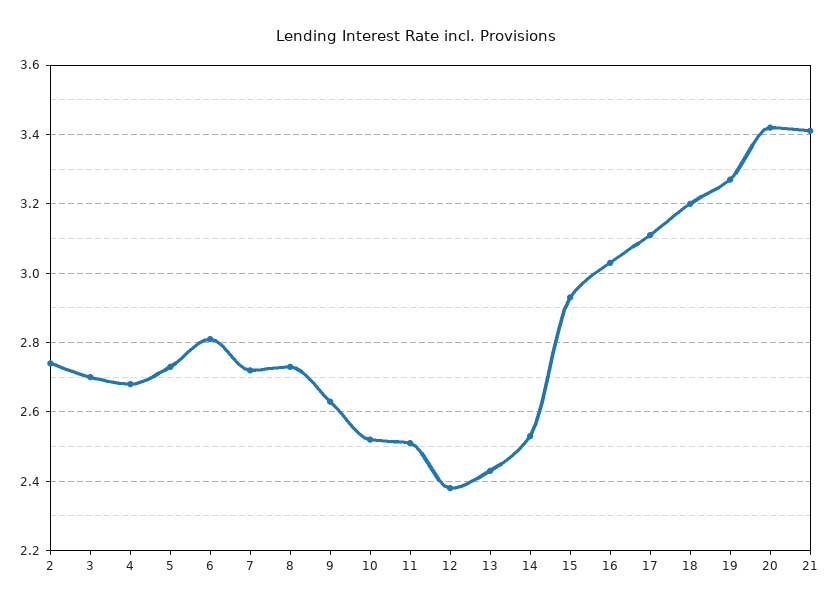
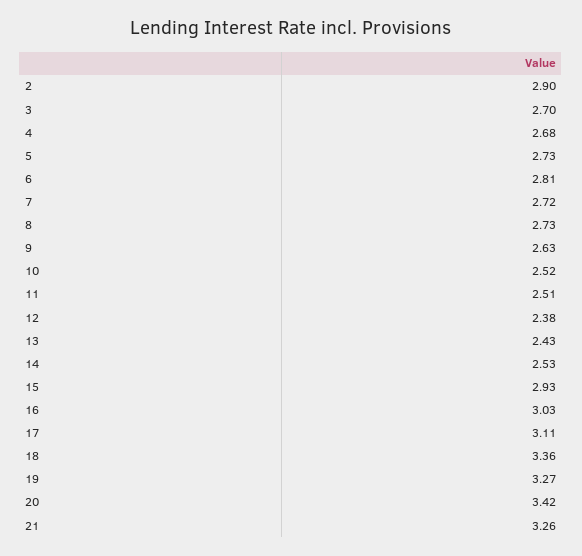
2: 2.75 -> 2.9
18: 3.2 -> 3.36
21: 3.4 -> 3.26

